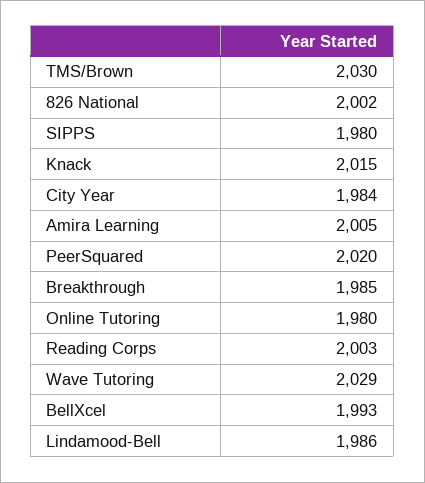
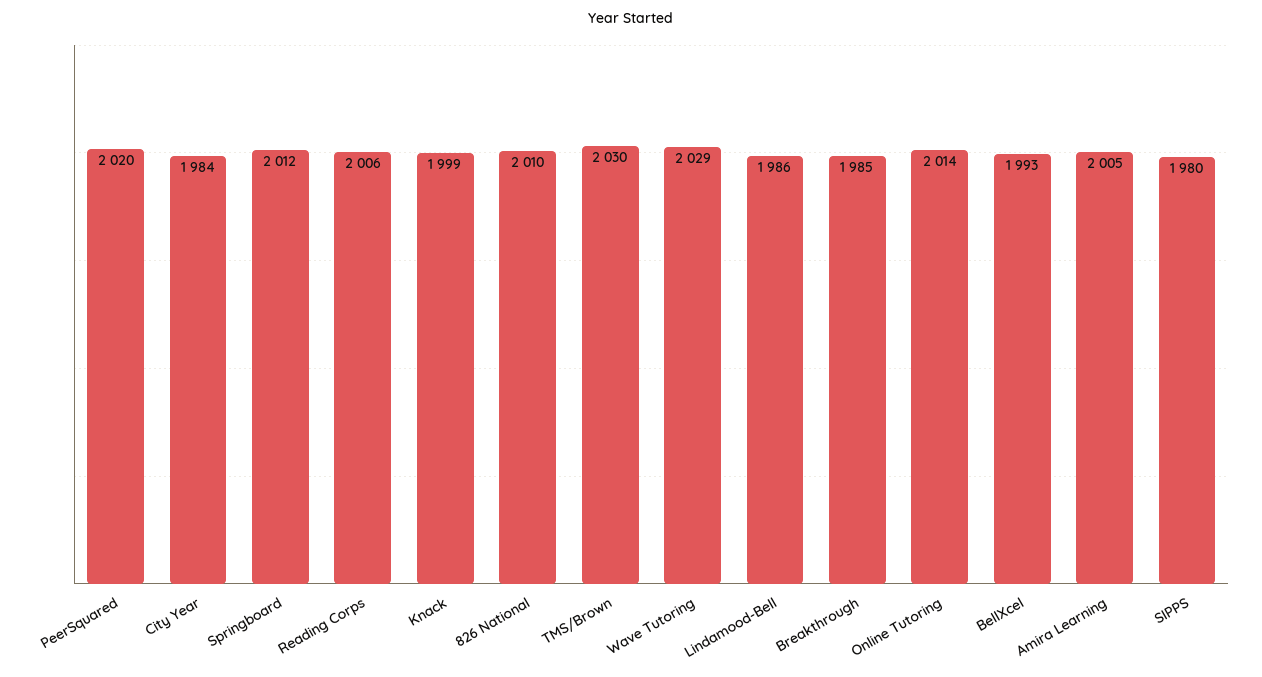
826 National: 2002 -> 2010
Knack: 2015 -> 1999
Online Tutoring: 1980 -> 2014
Reading Corps: 2003 -> 2006
Springboard: none -> 2012

